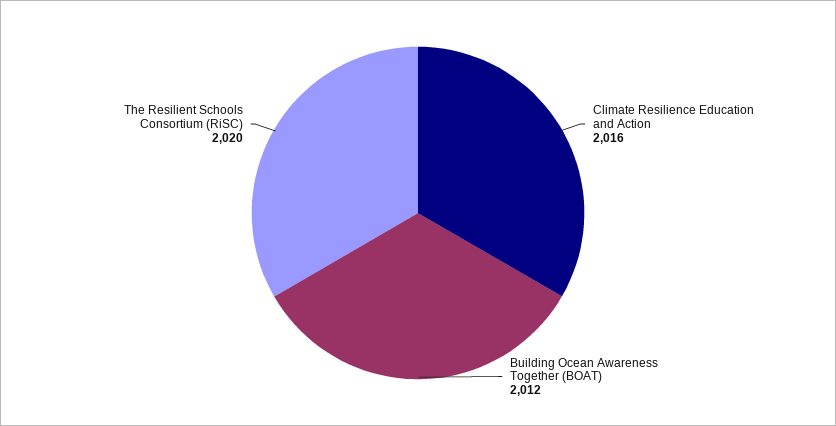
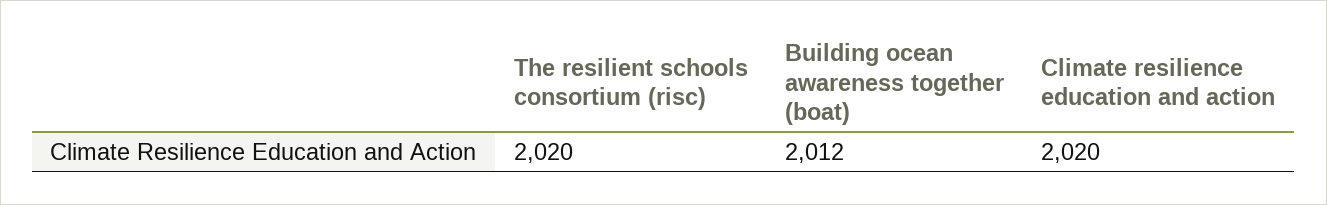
Climate Resilience Education and Action: 2016 -> 2020

